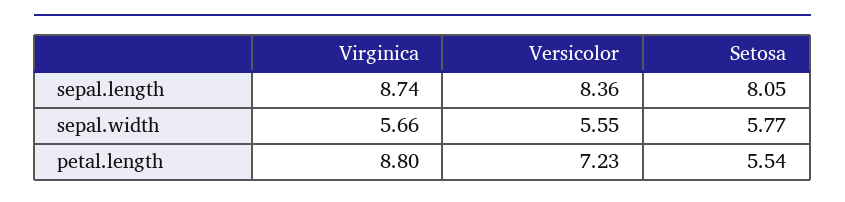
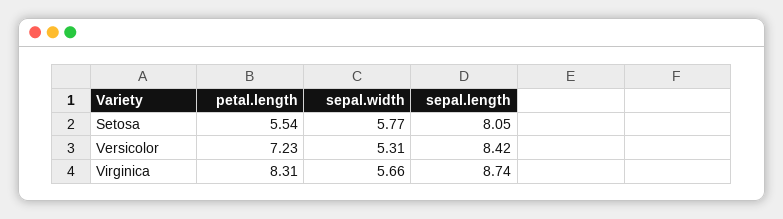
Versicolor, sepal.length: 8.36 -> 8.42
Versicolor, sepal.width: 5.55 -> 5.31
Virginica, petal.length: 8.8 -> 8.31

